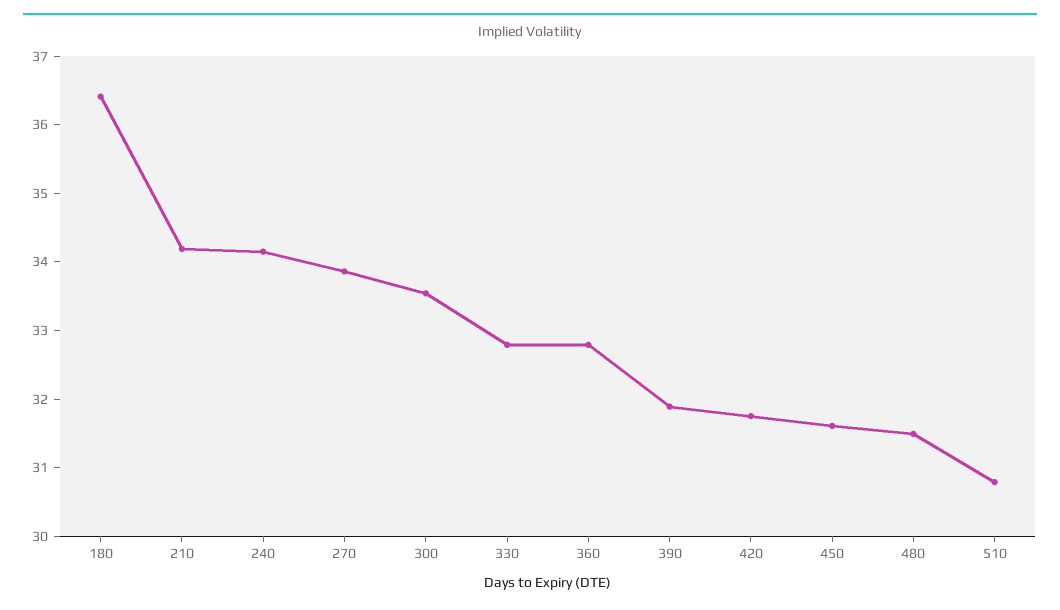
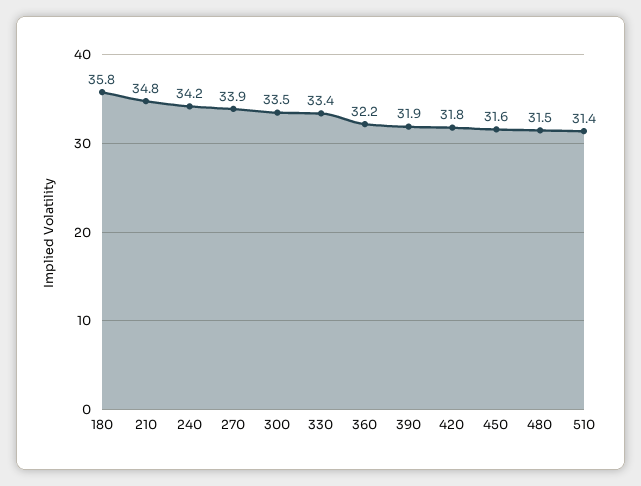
180: 36.4 -> 35.8
210: 34.2 -> 34.8
330: 32.8 -> 33.4
360: 32.8 -> 32.2
510: 30.8 -> 31.4

